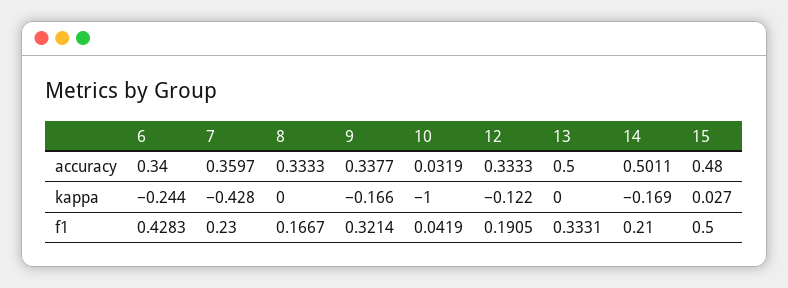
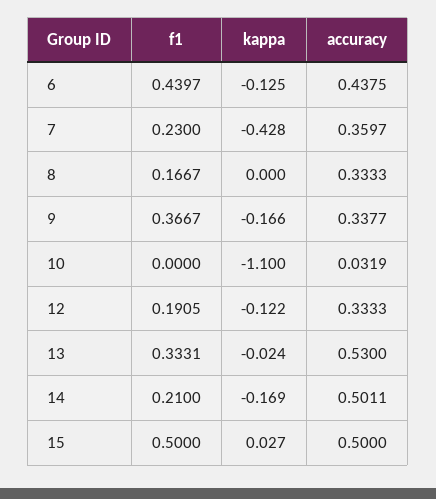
6, accuracy: 0.34 -> 0.4375
13, accuracy: 0.5 -> 0.53
15, accuracy: 0.48 -> 0.5
6, kappa: -0.244 -> -0.125
10, kappa: -1 -> -1.1
13, kappa: 0 -> -0.024
6, f1: 0.4283 -> 0.4397
9, f1: 0.3214 -> 0.3667
10, f1: 0.0419 -> 0

